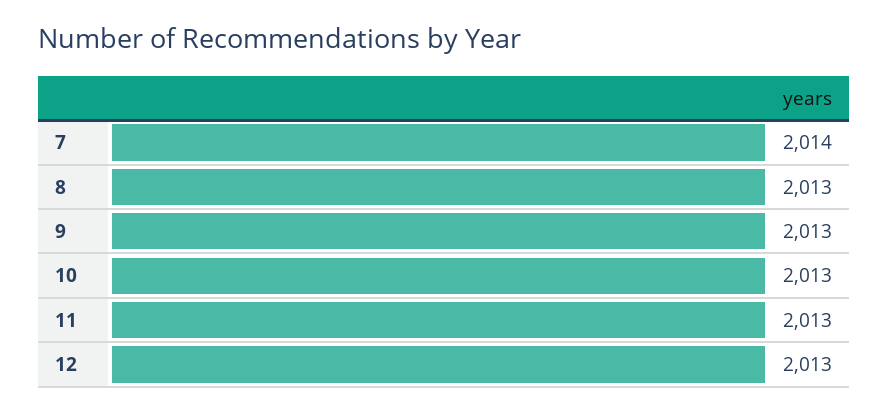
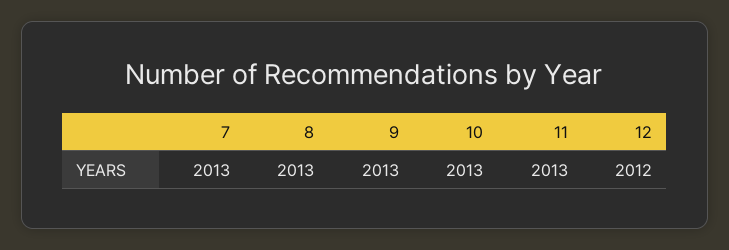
7: 2014 -> 2013
12: 2013 -> 2012

